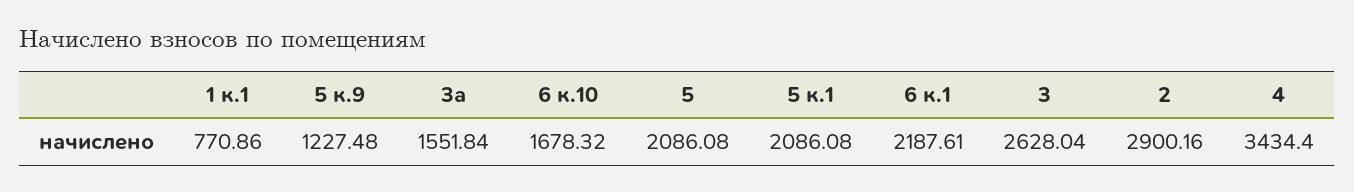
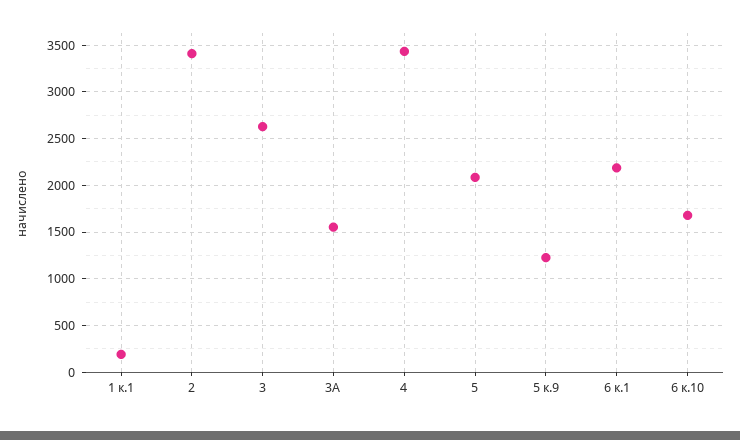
1 к.1: 770.86 -> 200
5 к.1: 2086.08 -> none
2: 2900.16 -> 3400

